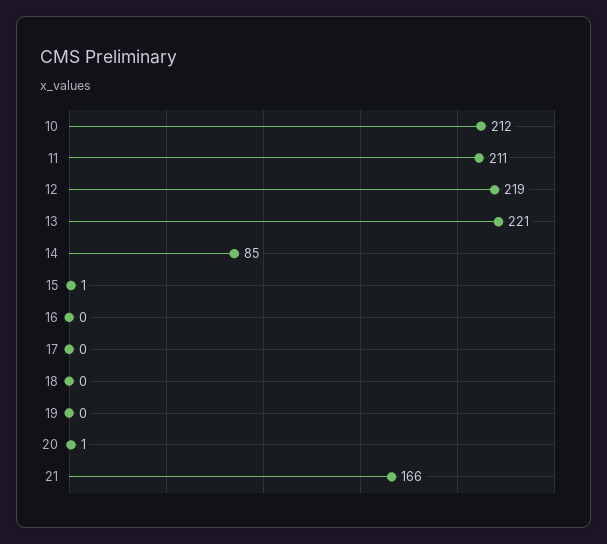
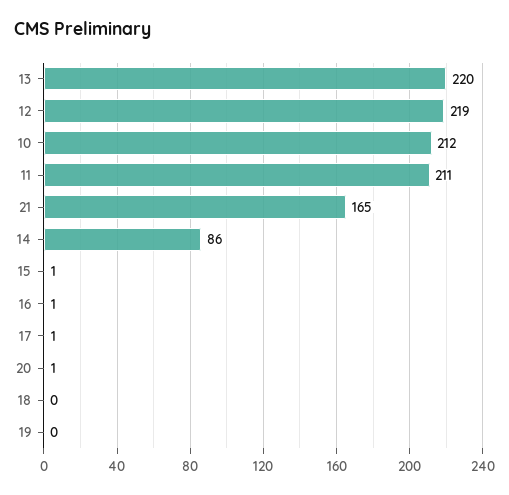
13: 221 -> 220
14: 85 -> 86
16: 0 -> 1
17: 0 -> 1
21: 166 -> 165

